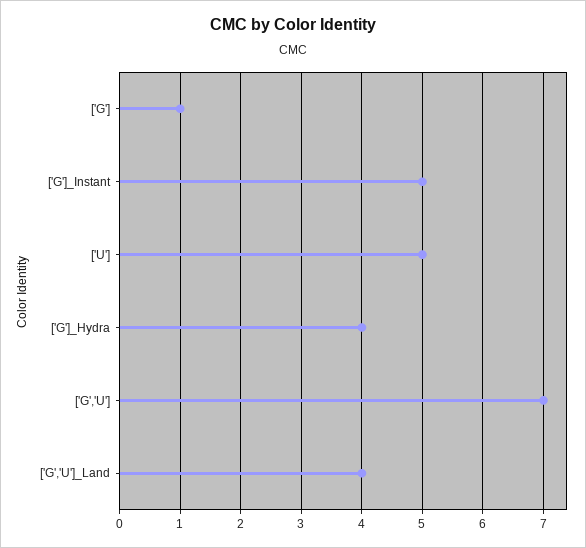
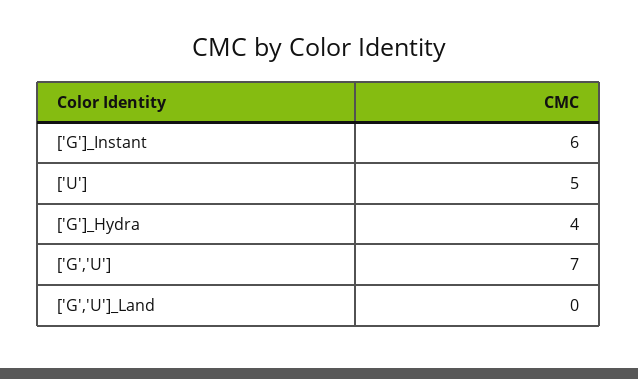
['G']: 1 -> none
['G']_Instant: 5 -> 6
['G','U']_Land: 4 -> 0

